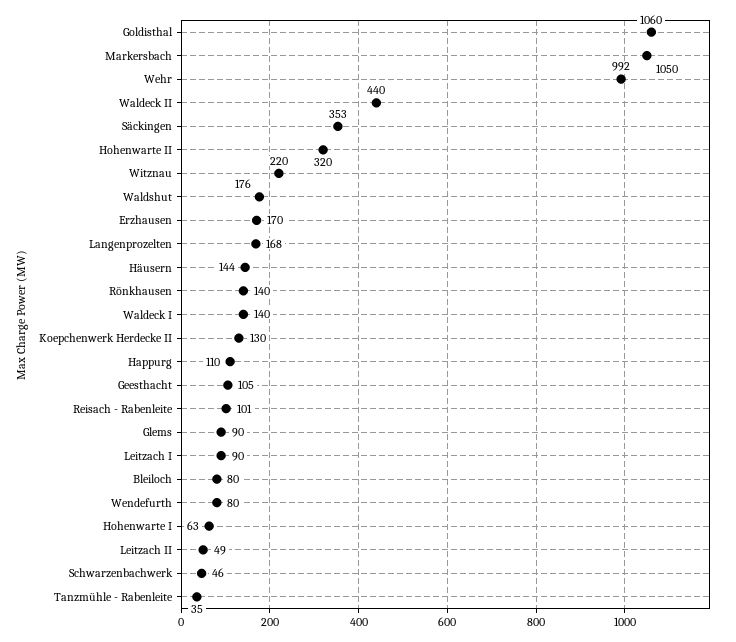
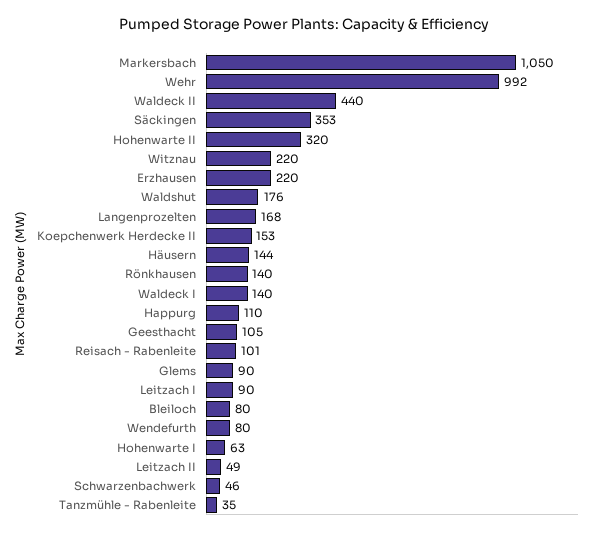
Goldisthal: 1060 -> none
Erzhausen: 170 -> 220
Koepchenwerk Herdecke II: 130 -> 153

